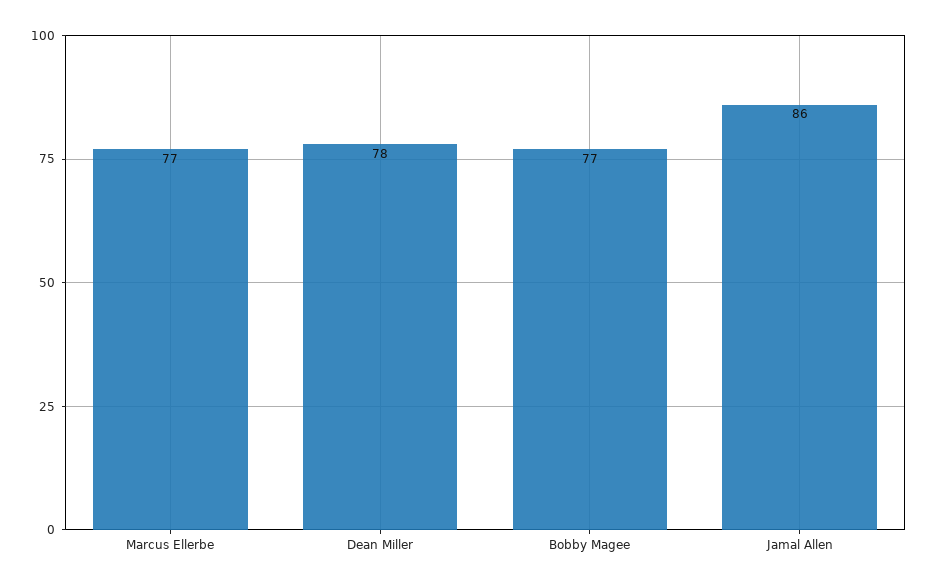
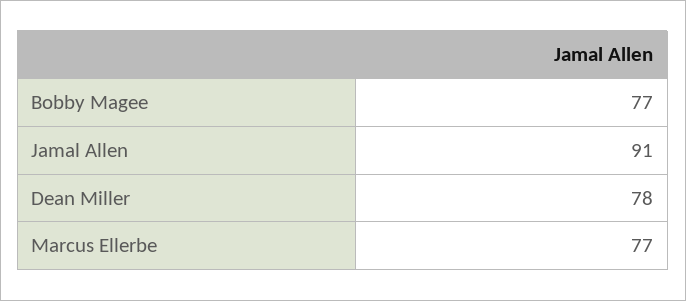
Jamal Allen: 86 -> 91

